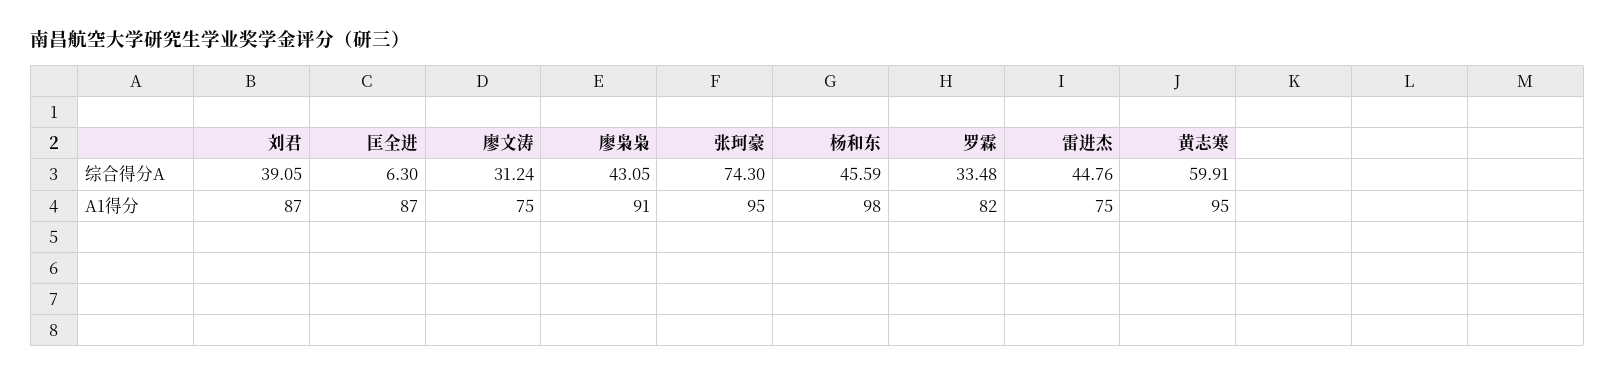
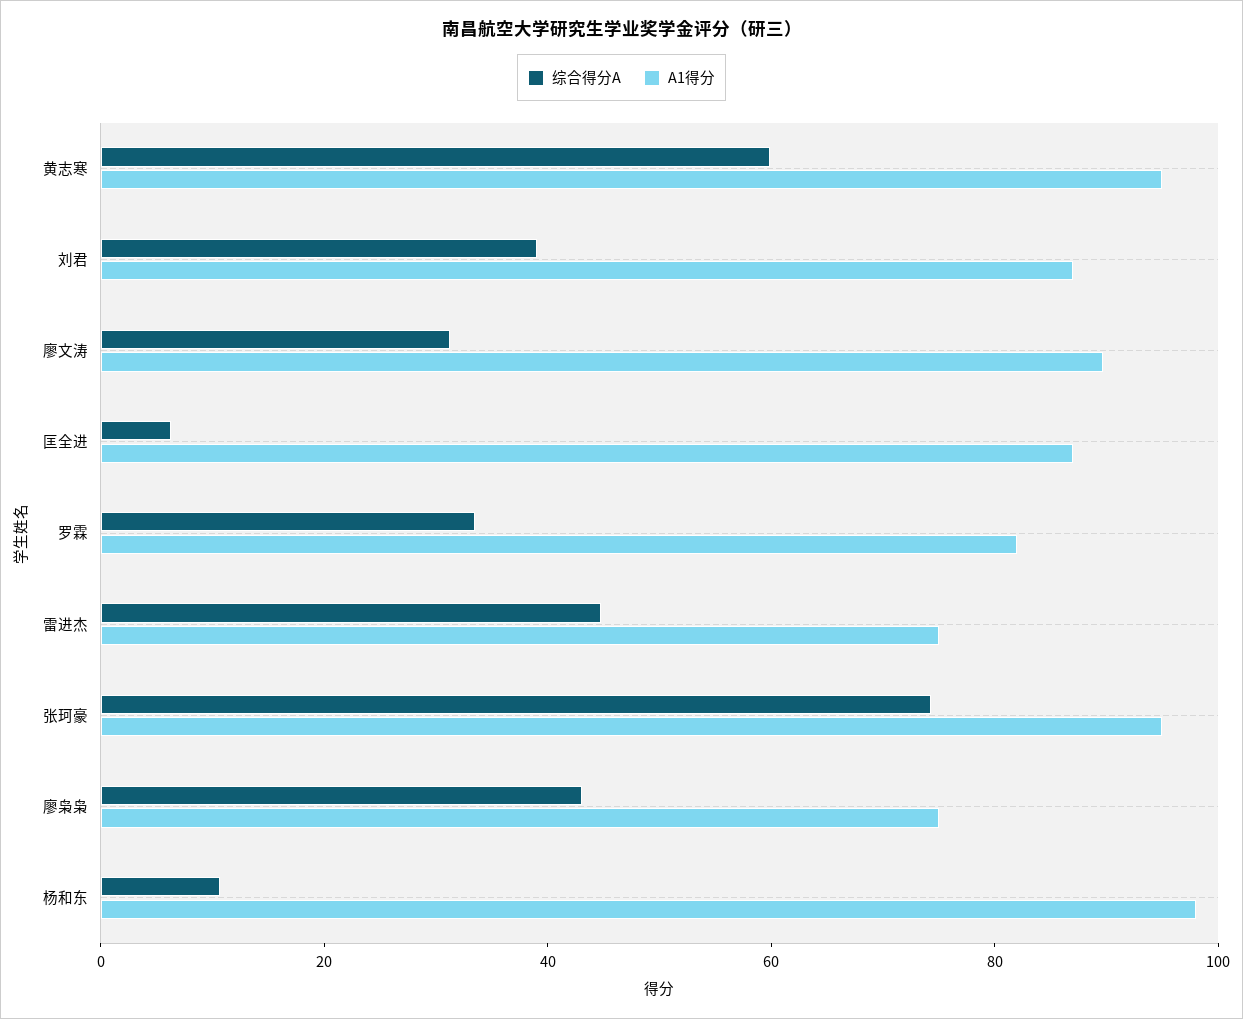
综合得分A, 杨和东: 45.59 -> 10
A1得分, 廖文涛: 75 -> 90
A1得分, 廖枭枭: 91 -> 75

